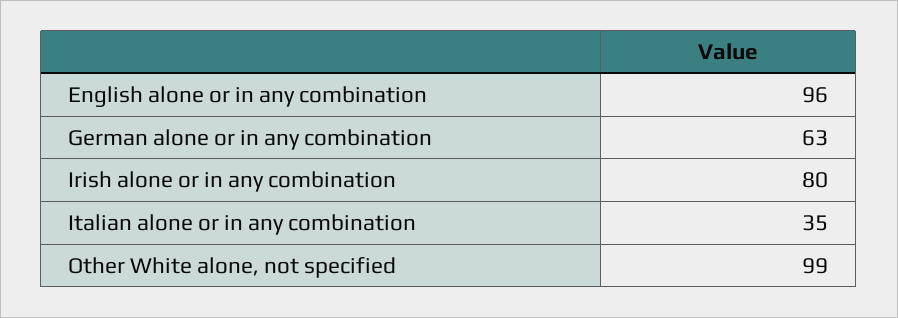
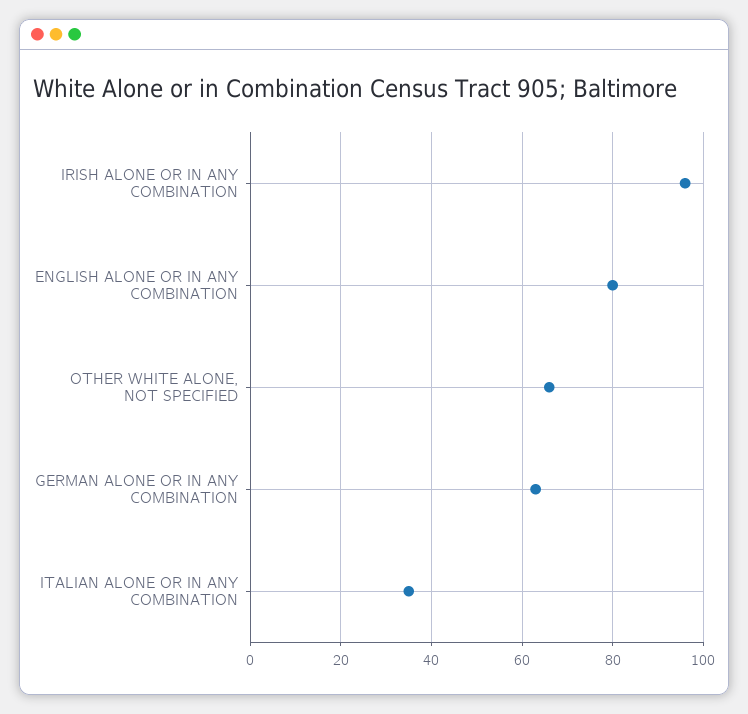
English alone or in any combination: 96 -> 80
Irish alone or in any combination: 80 -> 95
Other White alone, not specified: 99 -> 65

